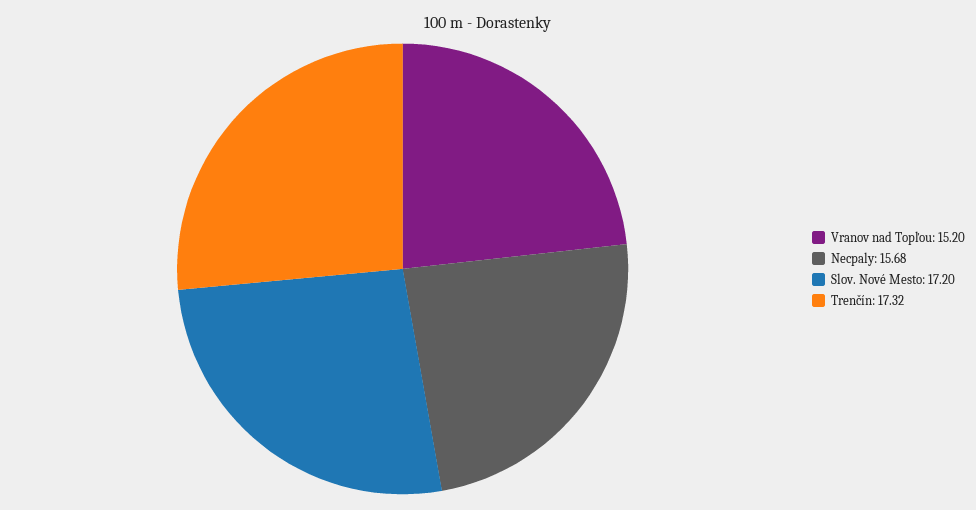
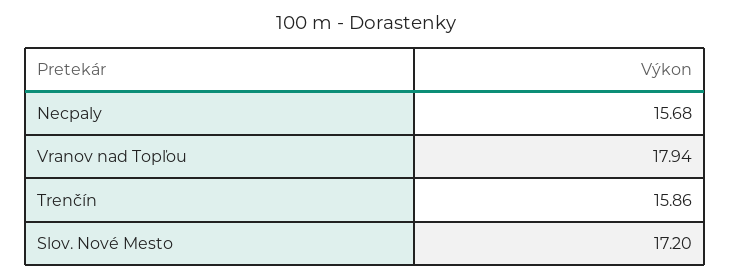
Vranov nad Topľou: 15.2 -> 17.94
Trenčín: 17.32 -> 15.86

